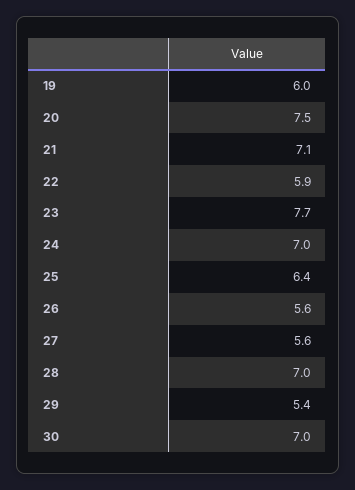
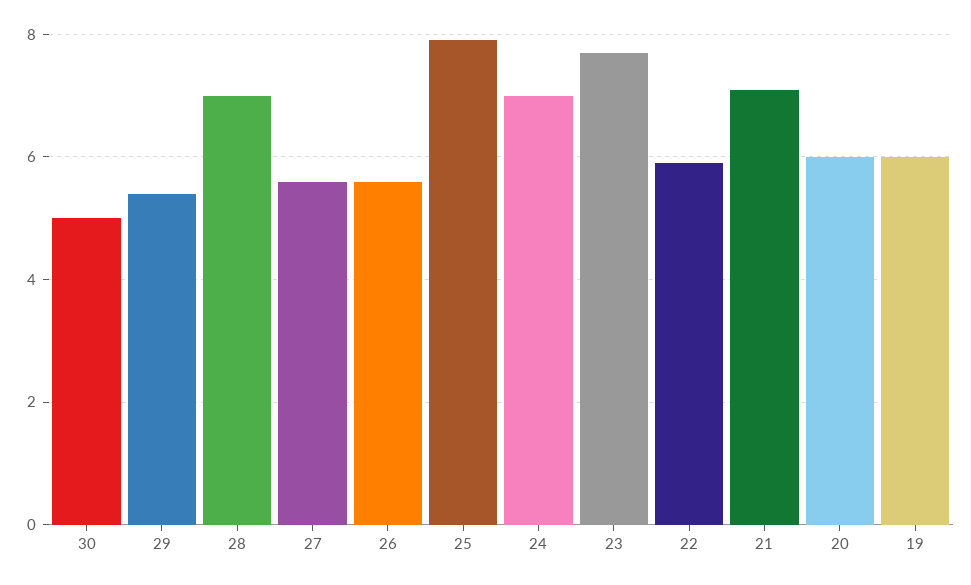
20: 7.5 -> 6
25: 6.4 -> 8
30: 7 -> 5

